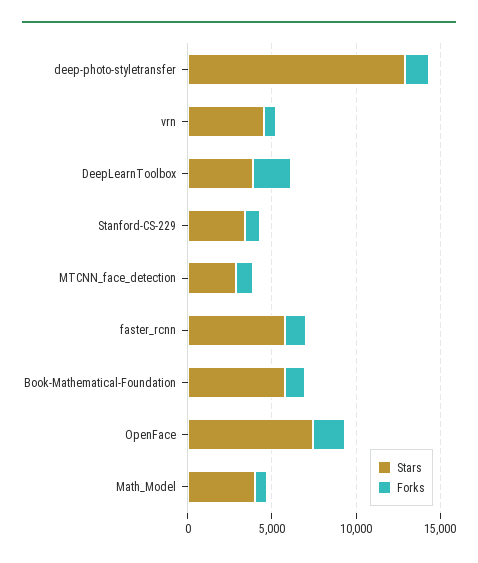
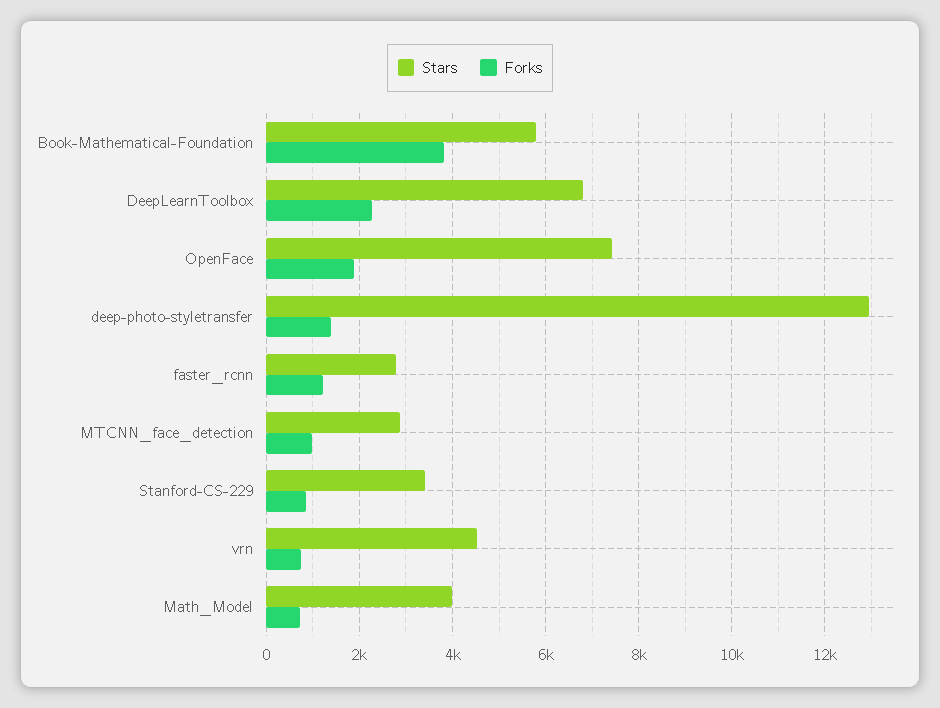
Stars, DeepLearnToolbox: 4000 -> 6800
Stars, faster_rcnn: 6000 -> 2800
Forks, Book-Mathematical-Foundation: 1000 -> 3800

